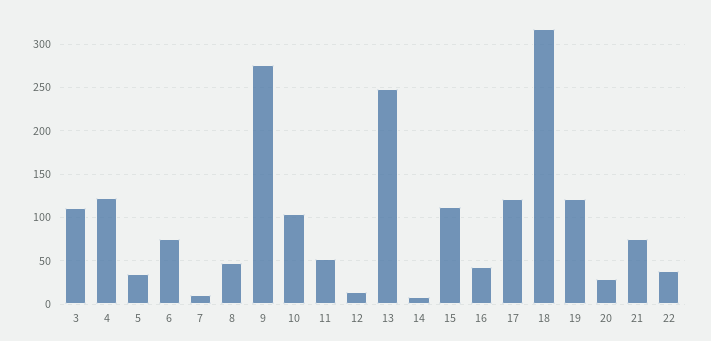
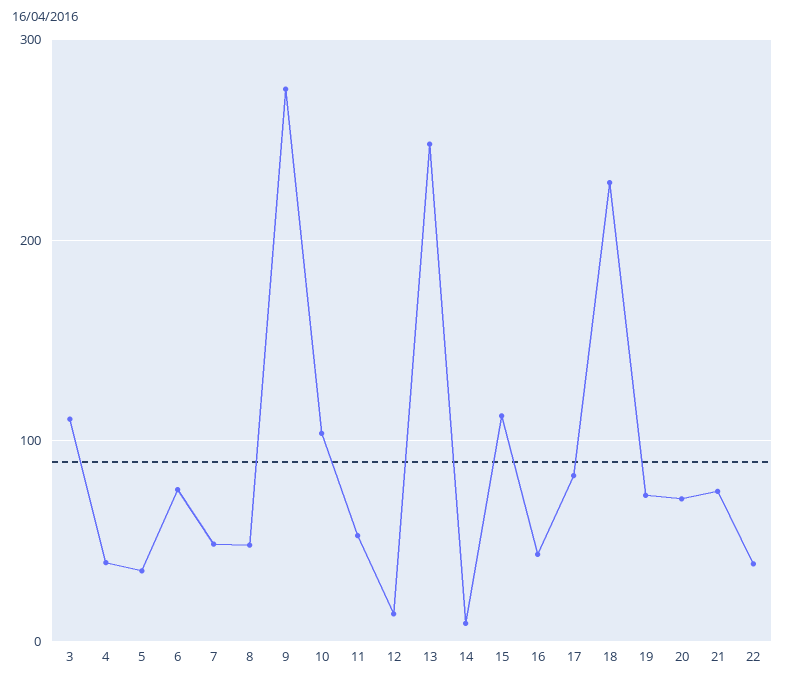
4: 120 -> 40
7: 10 -> 50
17: 120 -> 80
18: 320 -> 230
19: 120 -> 70
20: 30 -> 70

